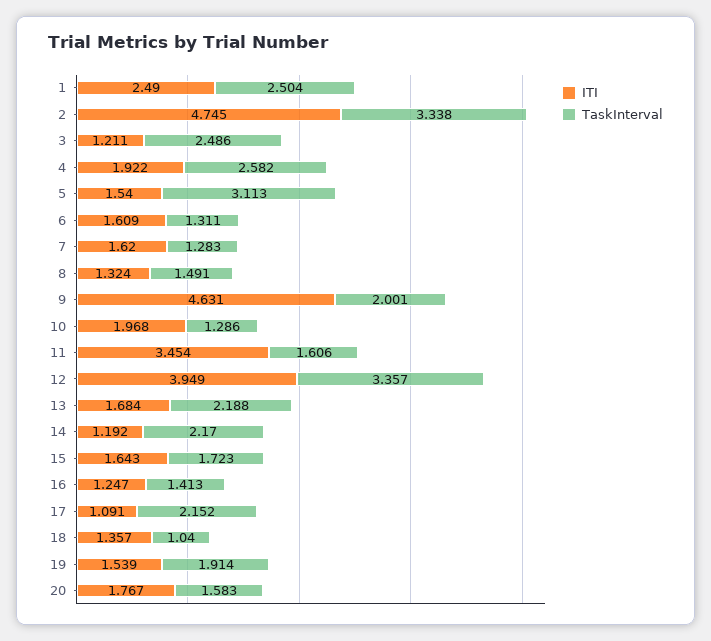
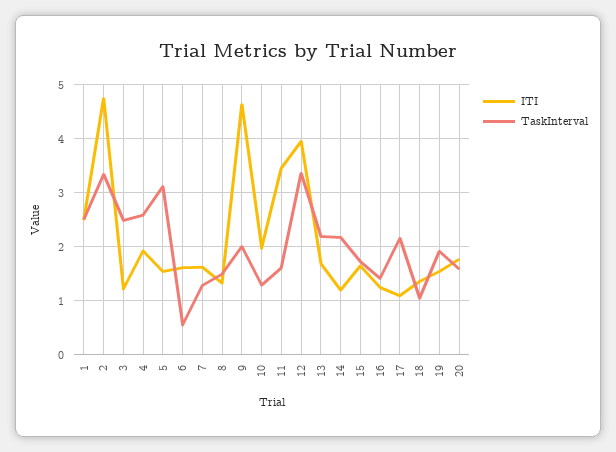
TaskInterval, 6: 1.311 -> 0.6

